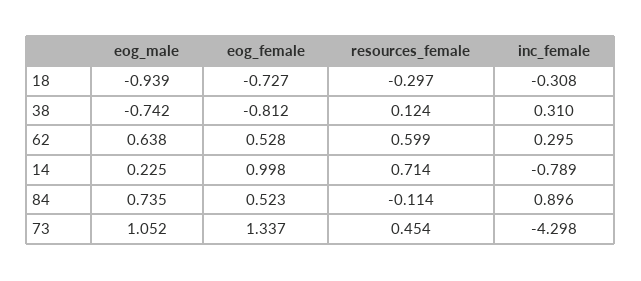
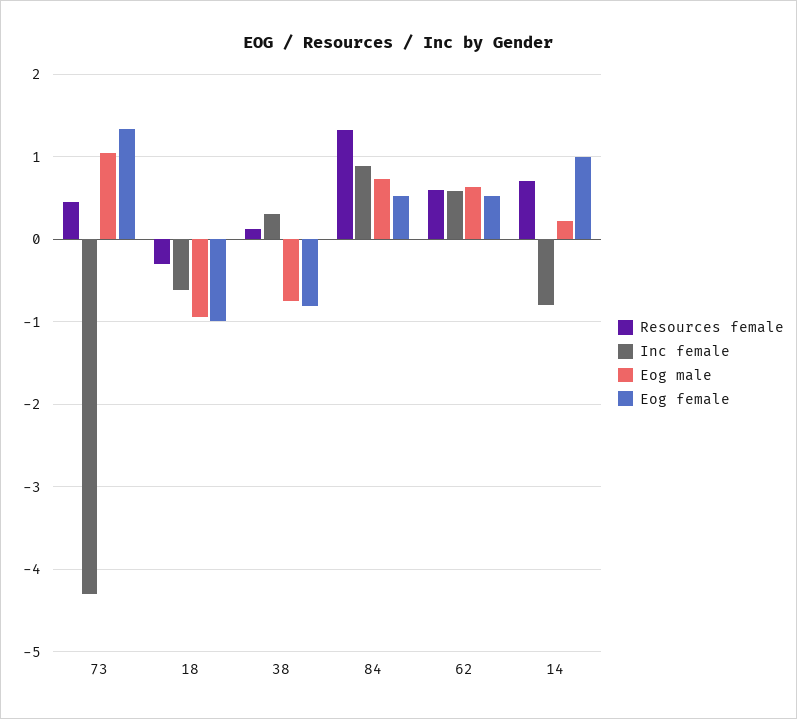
eog_female, 18: -0.727 -> -1
inc_female, 18: -0.308 -> -0.6
inc_female, 62: 0.295 -> 0.6
resources_female, 84: -0.114 -> 1.3

